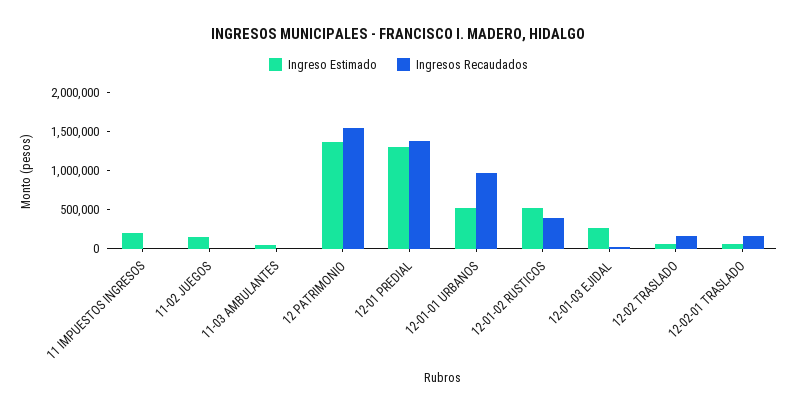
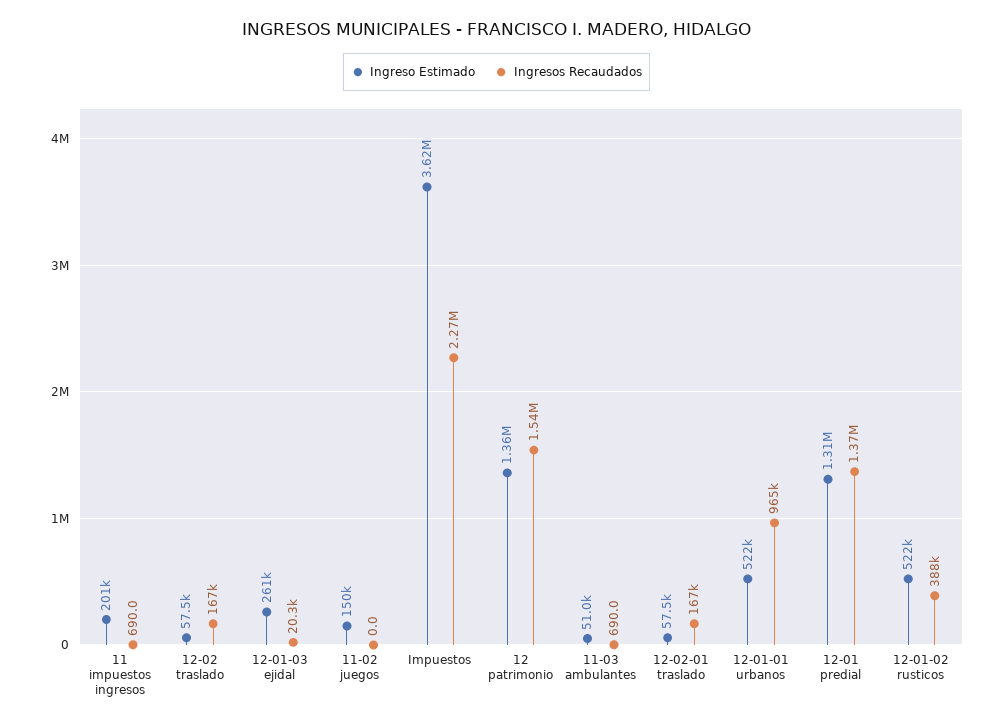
Ingreso Estimado, Impuestos: none -> 3620000
Ingresos Recaudados, Impuestos: none -> 2270000

